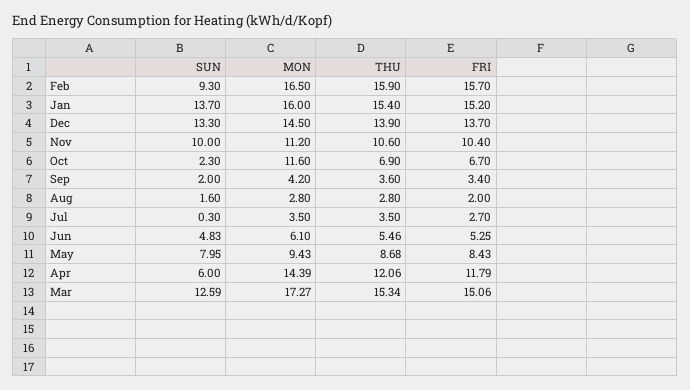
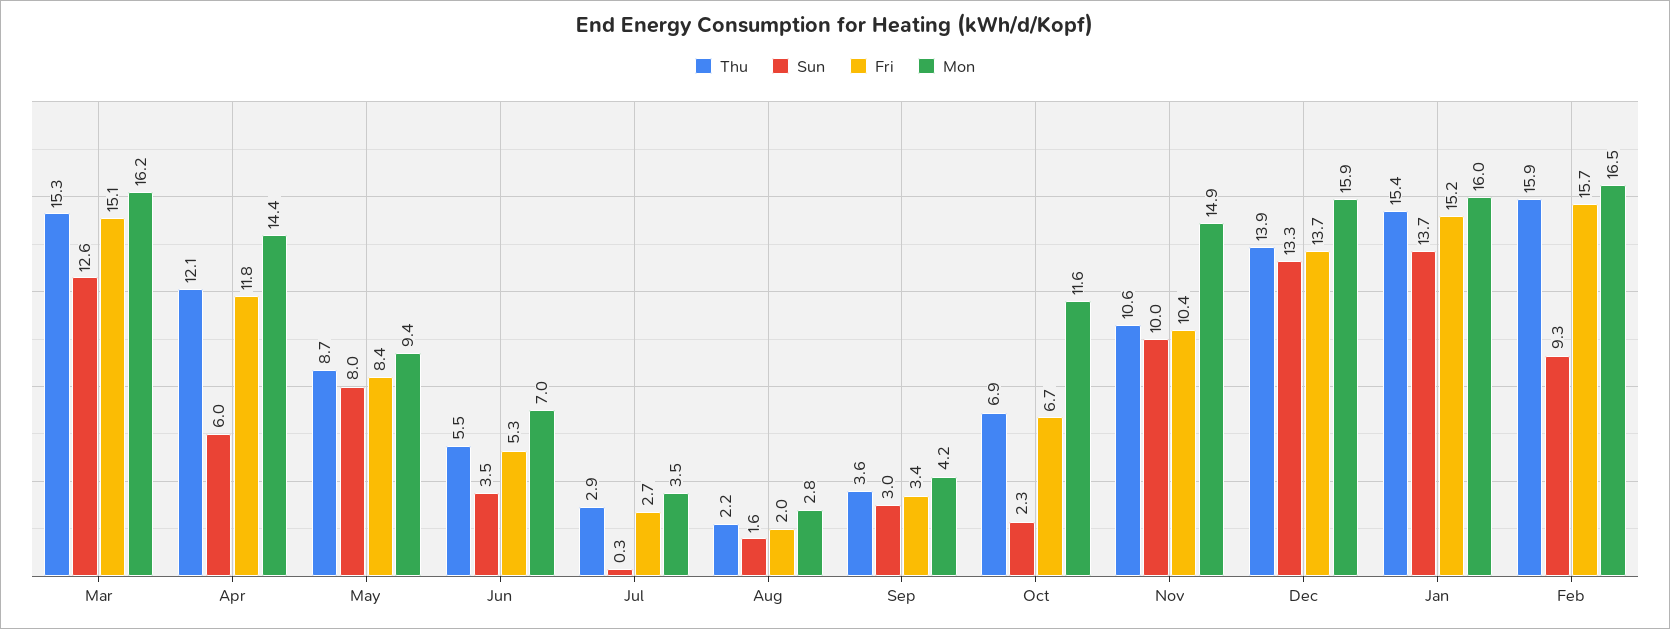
MON, Dec: 14.5 -> 15.9
MON, Nov: 11.2 -> 14.9
SUN, Sep: 2 -> 3
THU, Aug: 2.8 -> 2.2
THU, Jul: 3.5 -> 2.9
SUN, Jun: 4.83 -> 3.5
MON, Jun: 6.1 -> 7
MON, Mar: 17.27 -> 16.2

